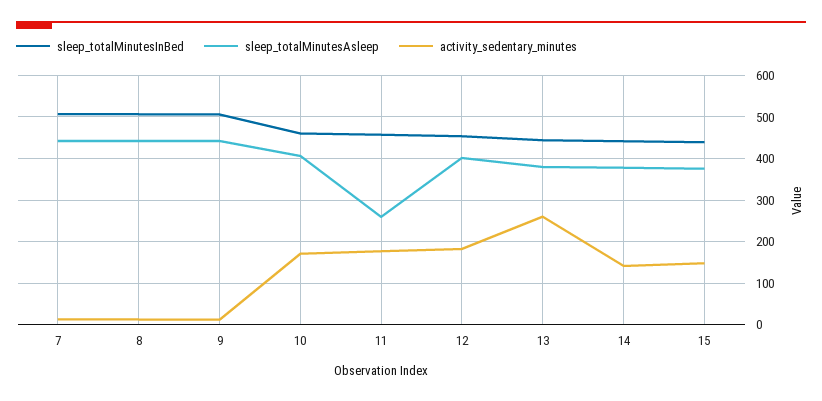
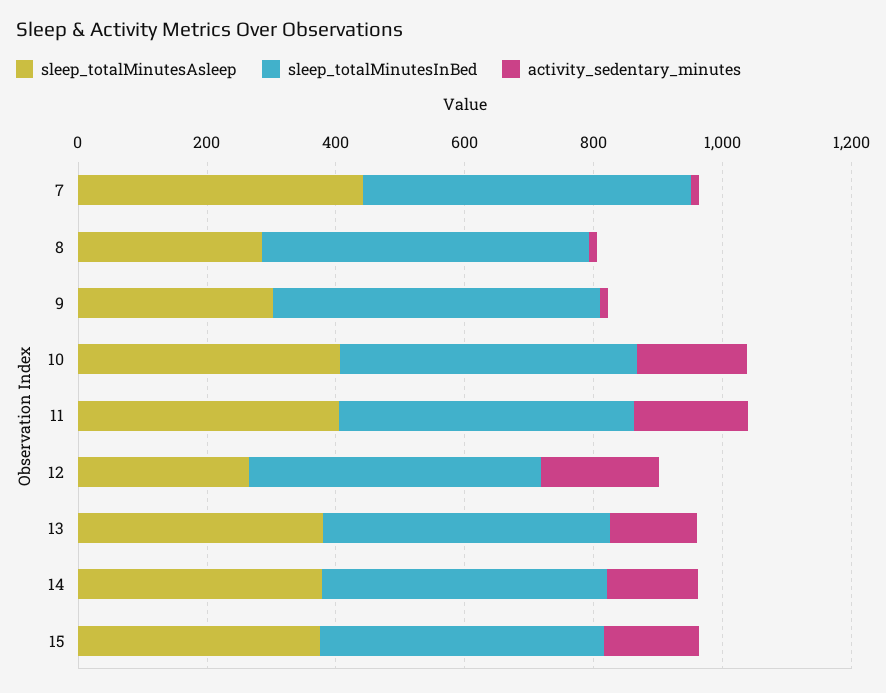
sleep_totalMinutesAsleep, 8: 440 -> 300
sleep_totalMinutesAsleep, 9: 440 -> 300
sleep_totalMinutesAsleep, 11: 260 -> 400
sleep_totalMinutesAsleep, 12: 400 -> 250
activity_sedentary_minutes, 13: 260 -> 150

